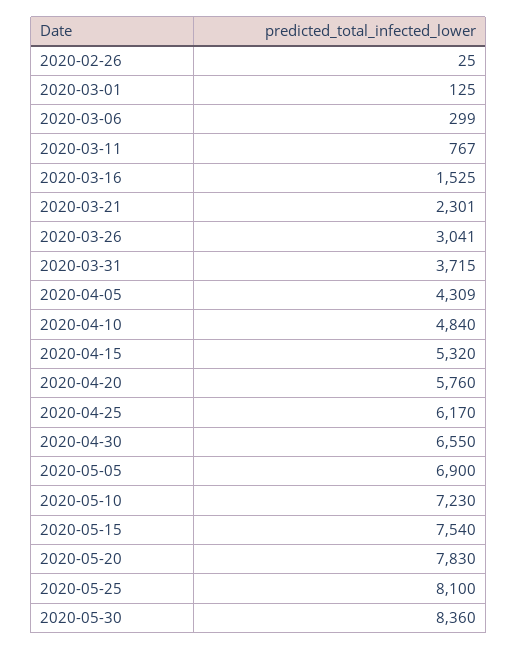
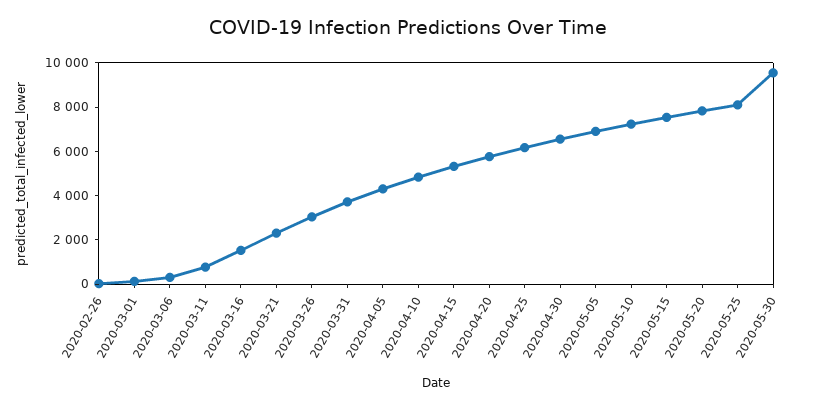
2020-05-30: 8360 -> 9500

